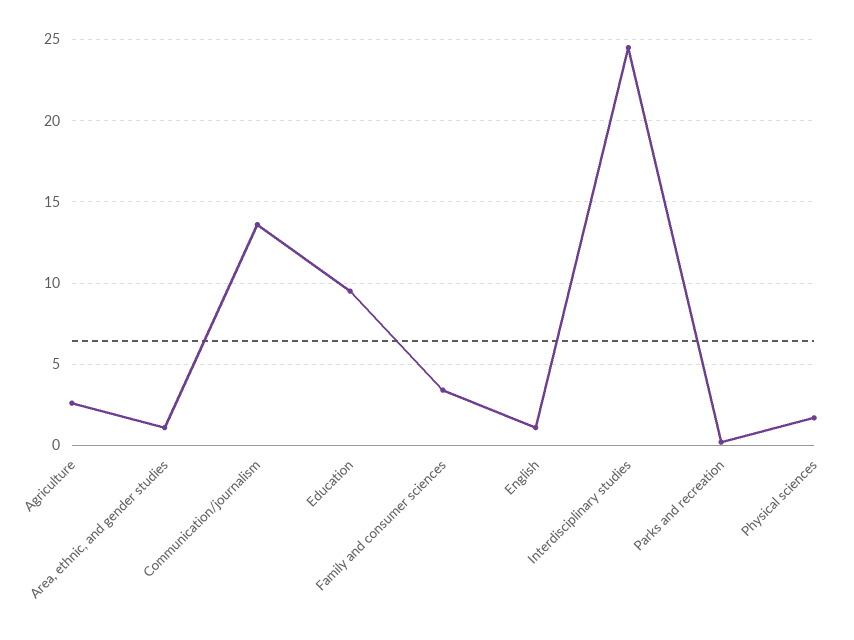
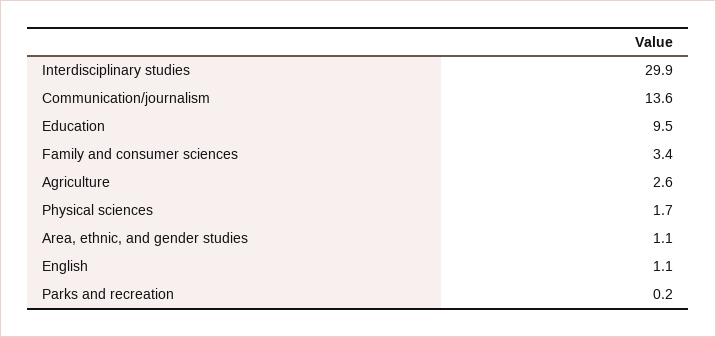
Interdisciplinary studies: 24.5 -> 29.9

